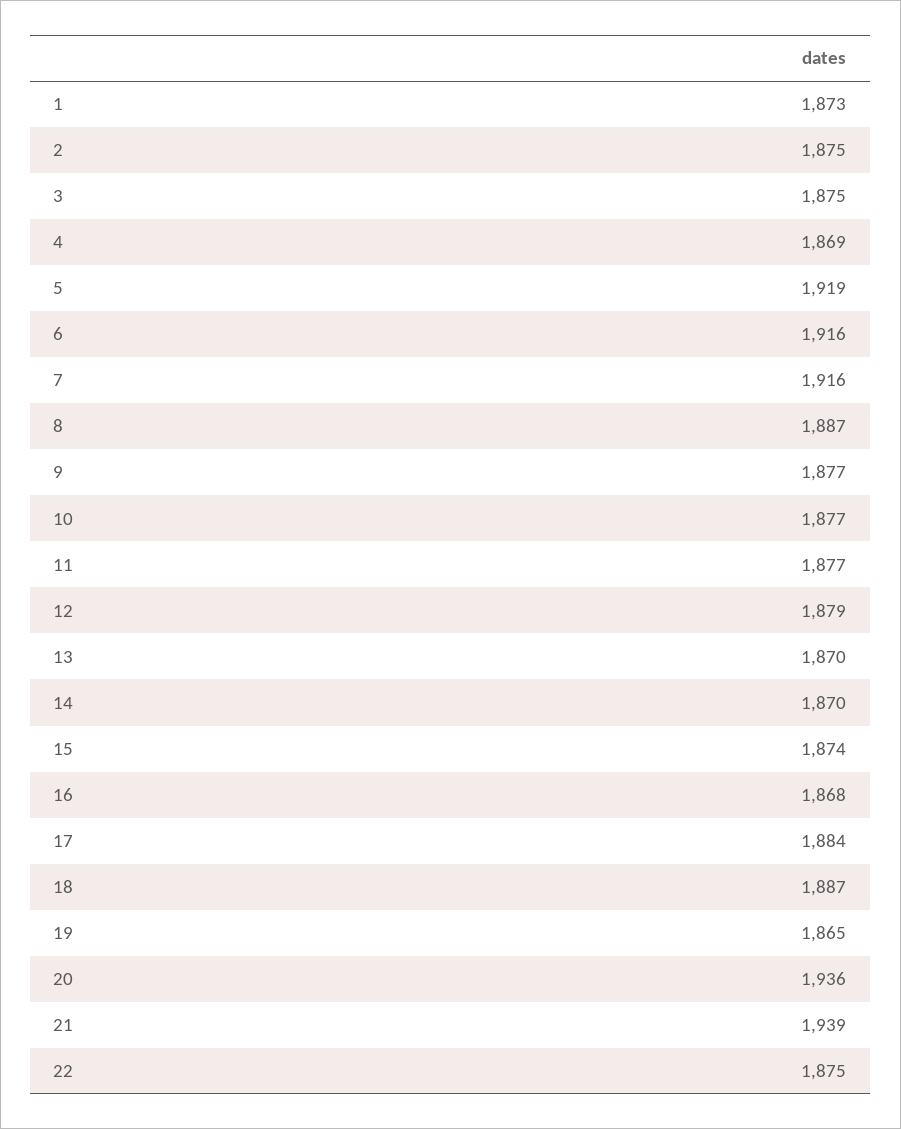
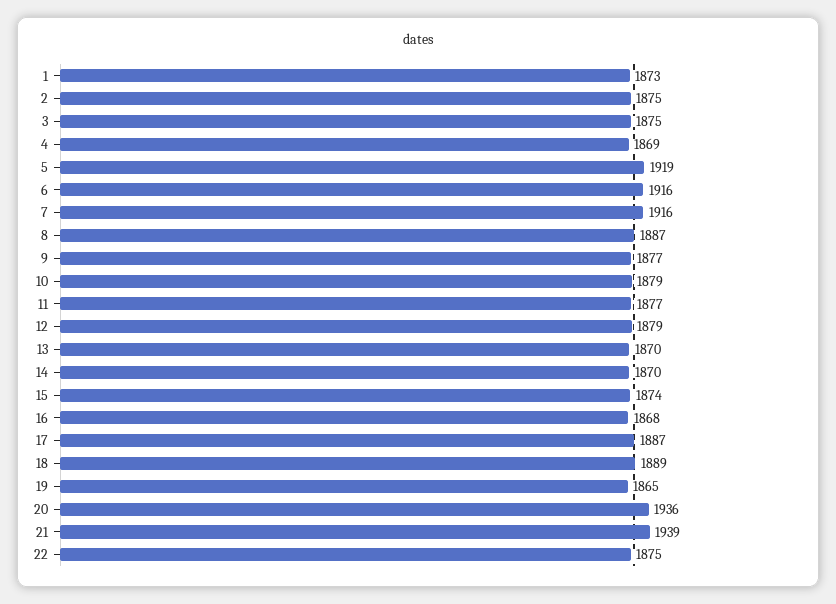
10: 1877 -> 1879
17: 1884 -> 1887
18: 1887 -> 1889

